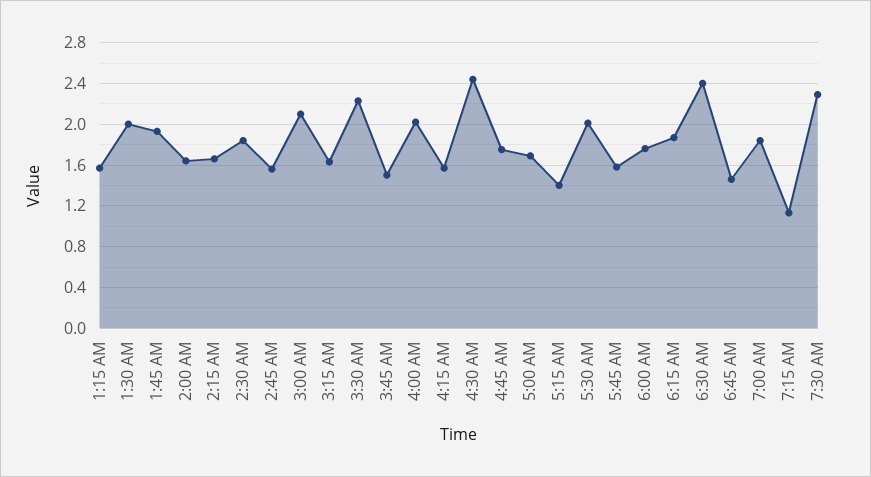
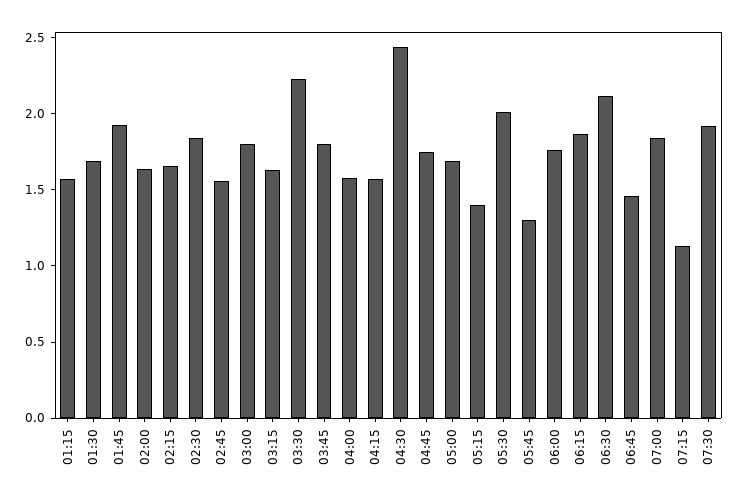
1:30 AM: 2 -> 1.7
3:00 AM: 2.1 -> 1.8
3:45 AM: 1.5 -> 1.8
4:00 AM: 2 -> 1.6
5:45 AM: 1.6 -> 1.3
6:30 AM: 2.4 -> 2.1
7:30 AM: 2.3 -> 1.9

